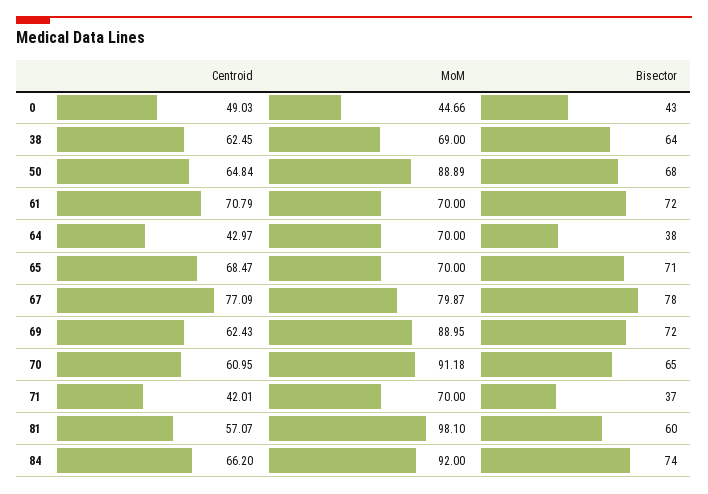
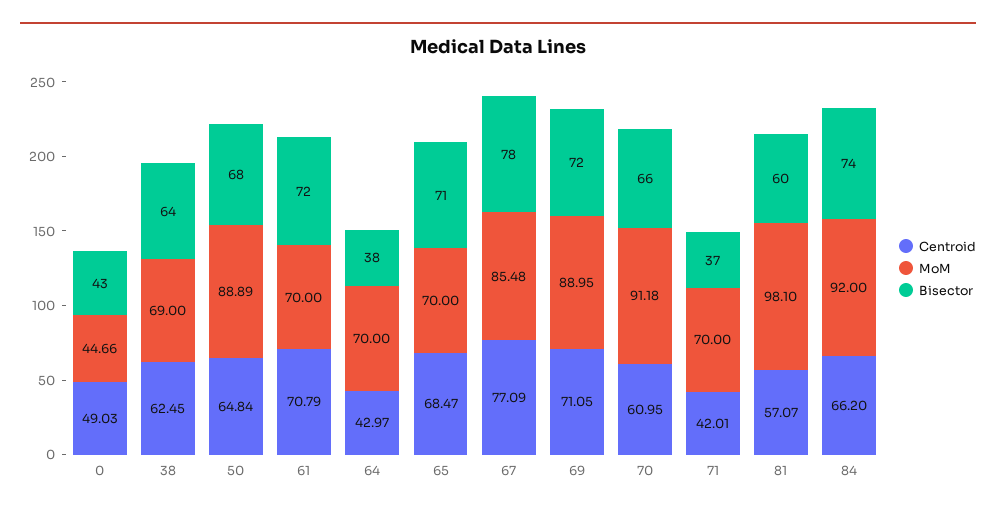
MoM, 67: 79.87 -> 85.48
Centroid, 69: 62.43 -> 71.05
Bisector, 70: 65 -> 66

